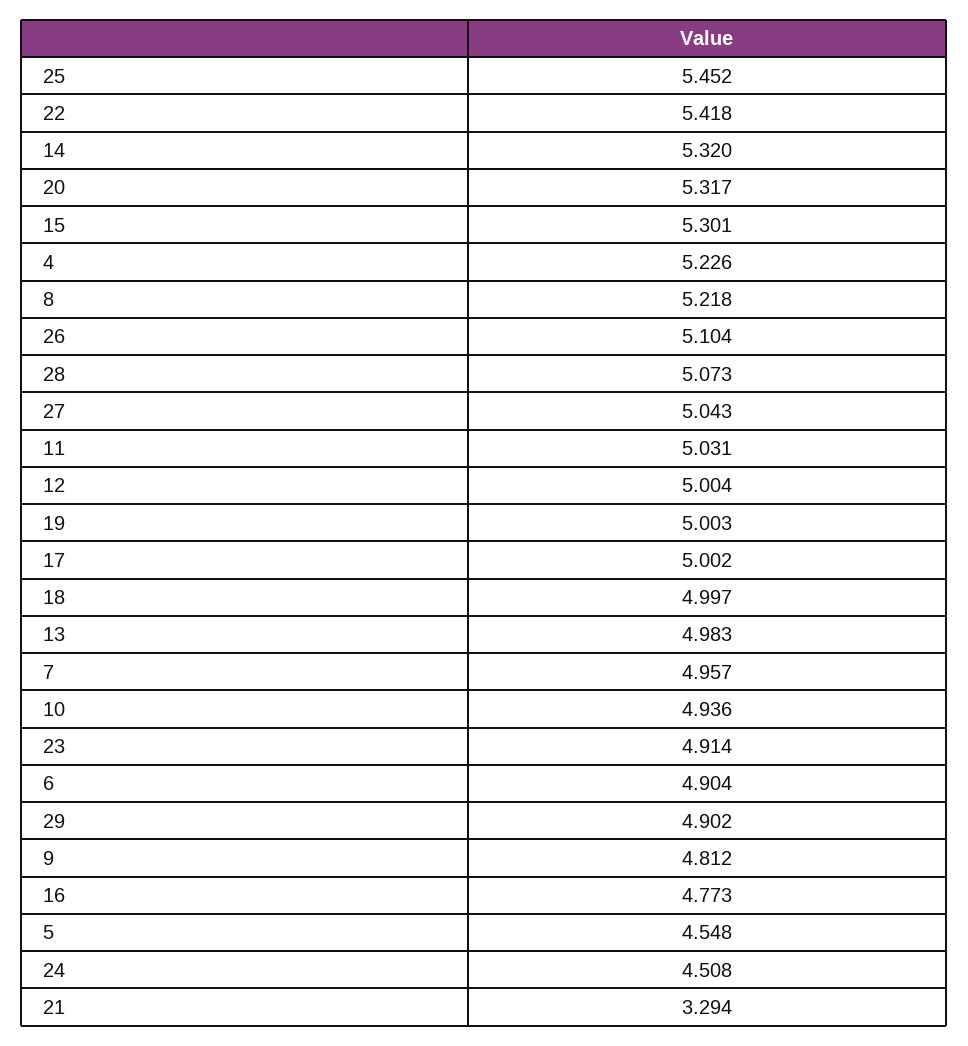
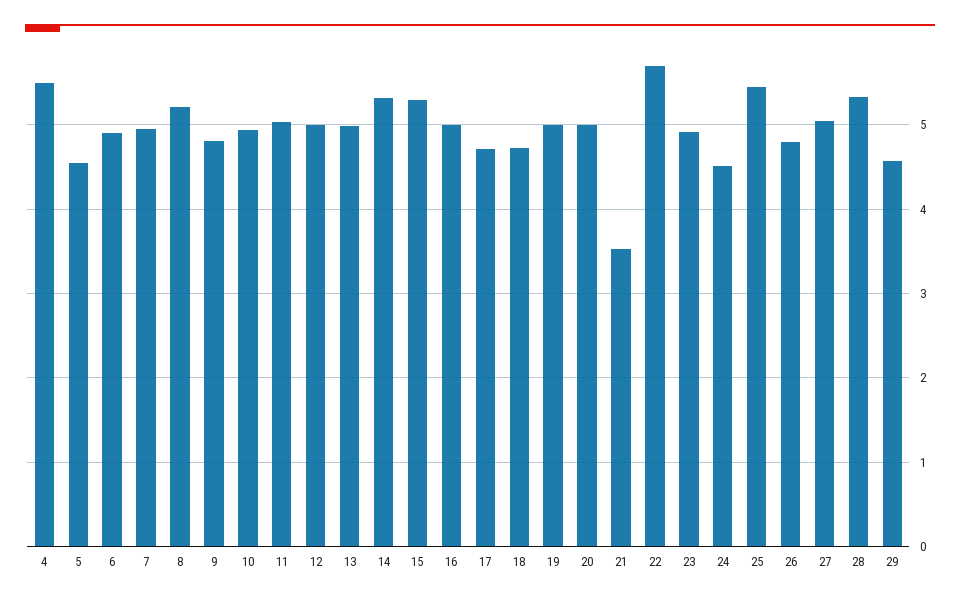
22: 5.418 -> 5.7
20: 5.317 -> 5
4: 5.226 -> 5.5
26: 5.104 -> 4.8
28: 5.073 -> 5.3
17: 5.002 -> 4.7
18: 4.997 -> 4.7
29: 4.902 -> 4.6
16: 4.773 -> 5
21: 3.294 -> 3.5

